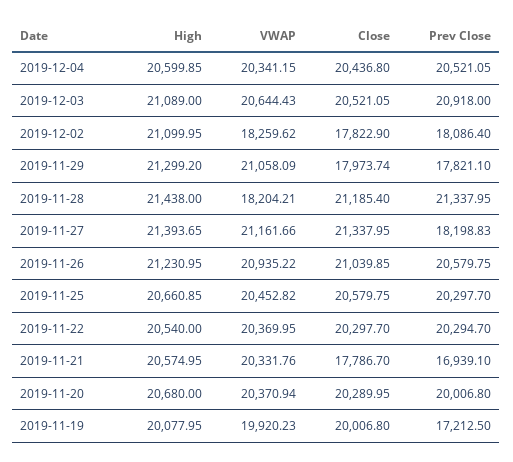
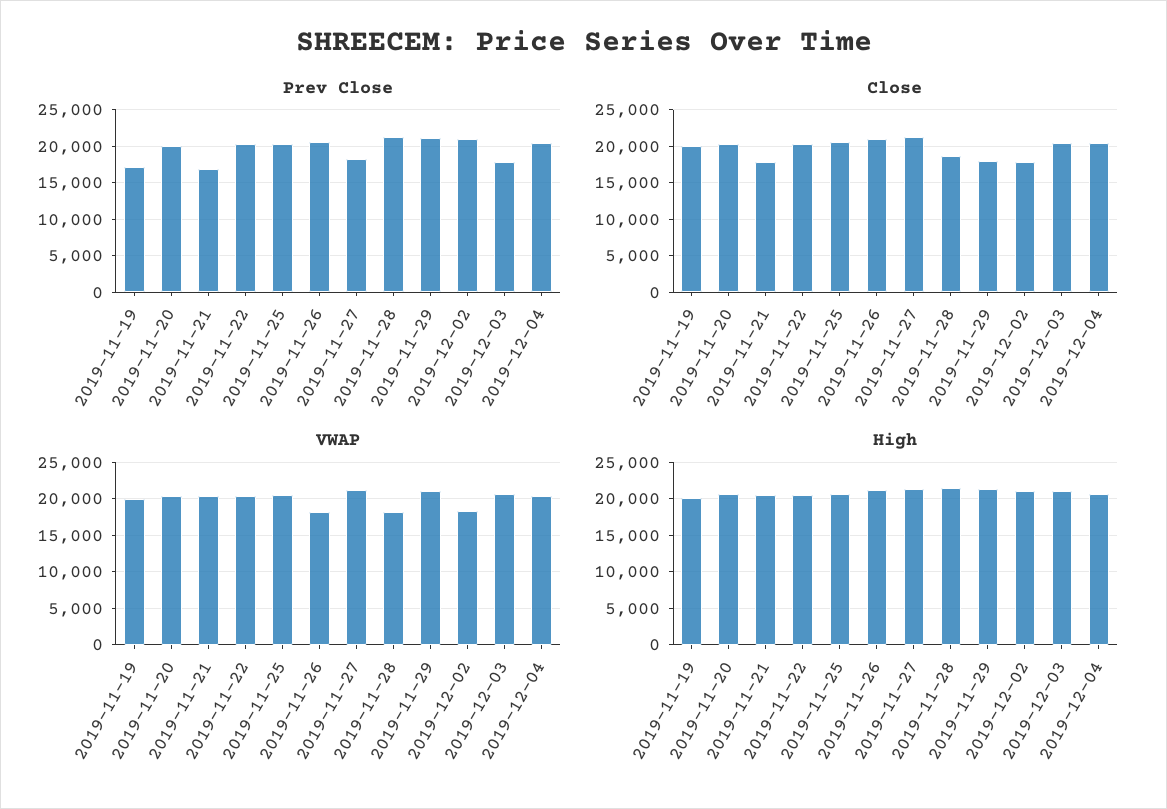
Prev Close, 2019-12-03: 20918 -> 18000
Prev Close, 2019-12-02: 18086.4 -> 21000
Prev Close, 2019-11-29: 17821.1 -> 21000
Close, 2019-11-28: 21185.4 -> 19000
VWAP, 2019-11-26: 20935.22 -> 18000

